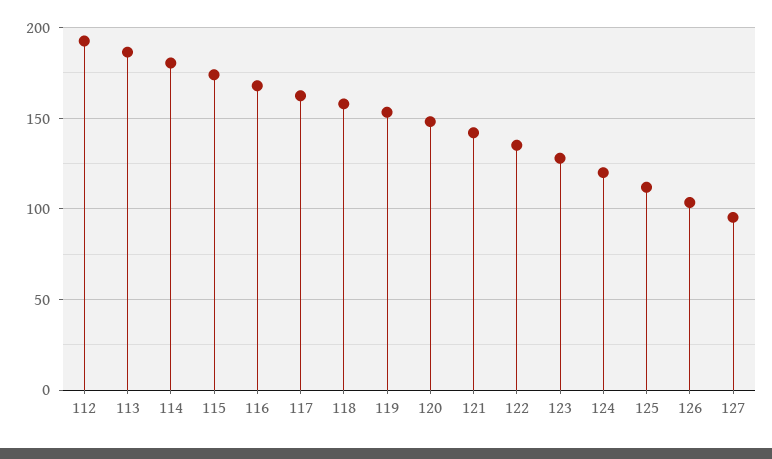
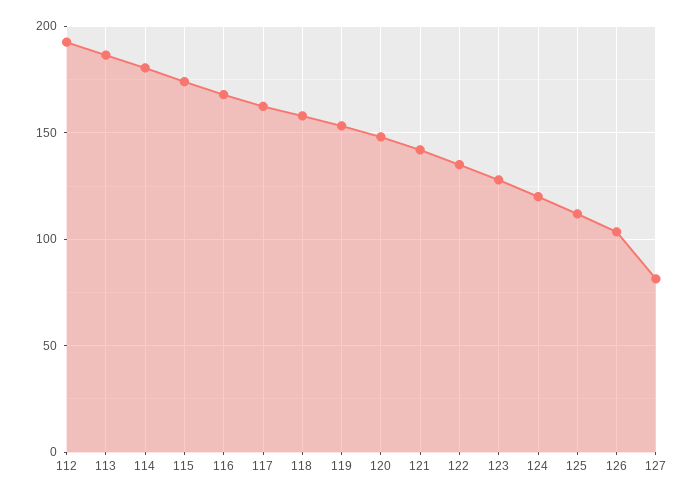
127: 95 -> 80

